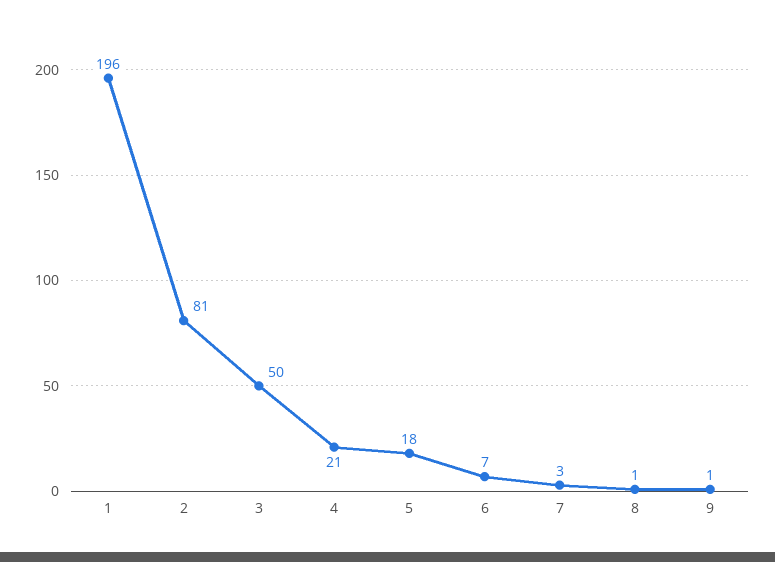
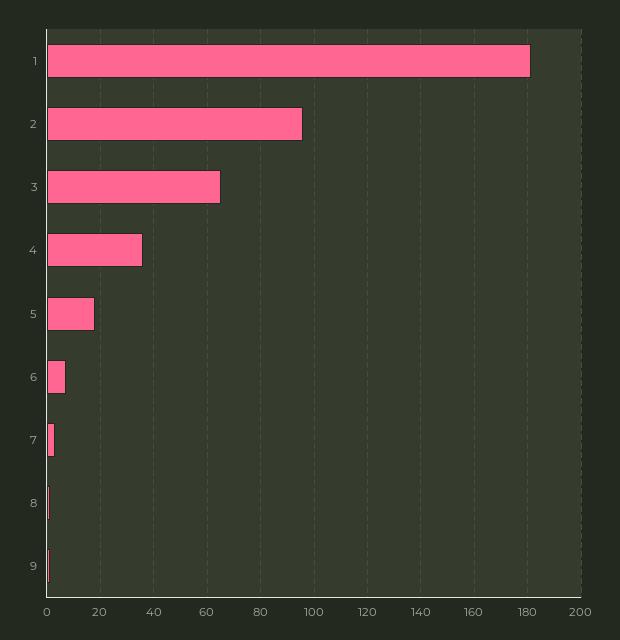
1: 196 -> 180
2: 81 -> 95
3: 50 -> 65
4: 21 -> 35

